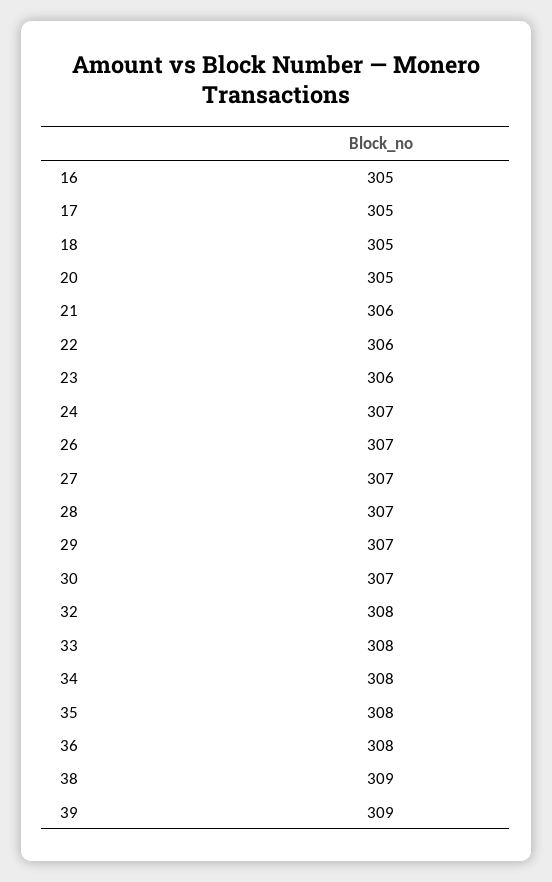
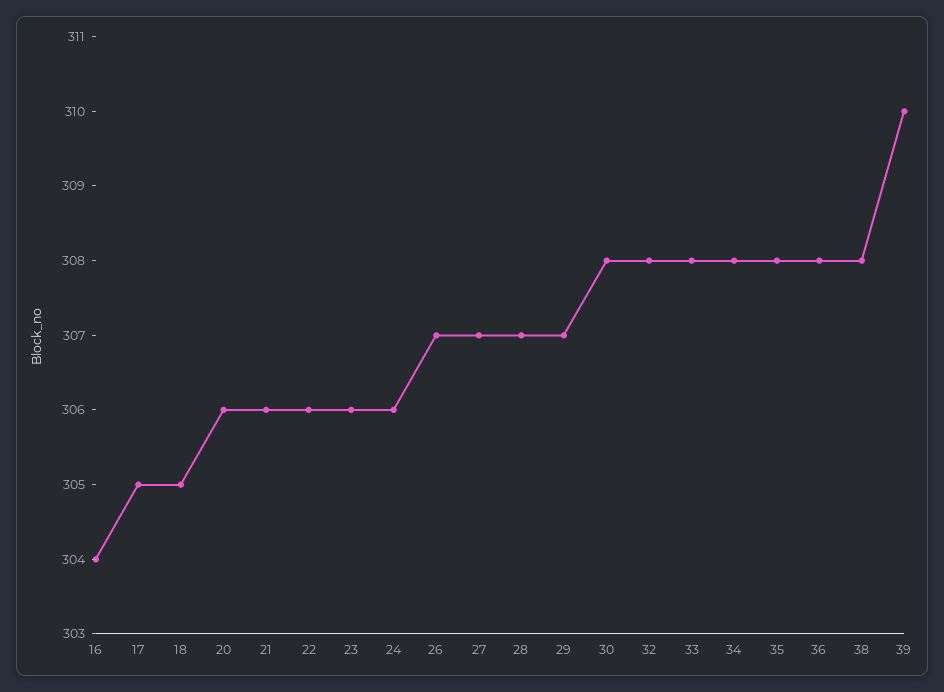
16: 305 -> 304
20: 305 -> 306
24: 307 -> 306
30: 307 -> 308
38: 309 -> 308
39: 309 -> 310

